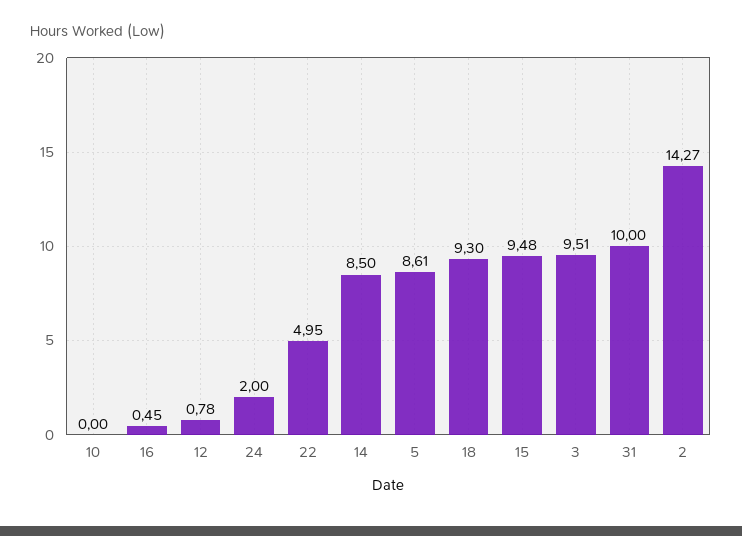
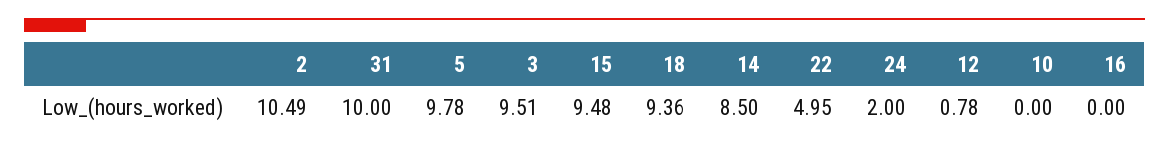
16: 0.45 -> 0
5: 8.61 -> 9.78
18: 9.3 -> 9.36
2: 14.27 -> 10.49

